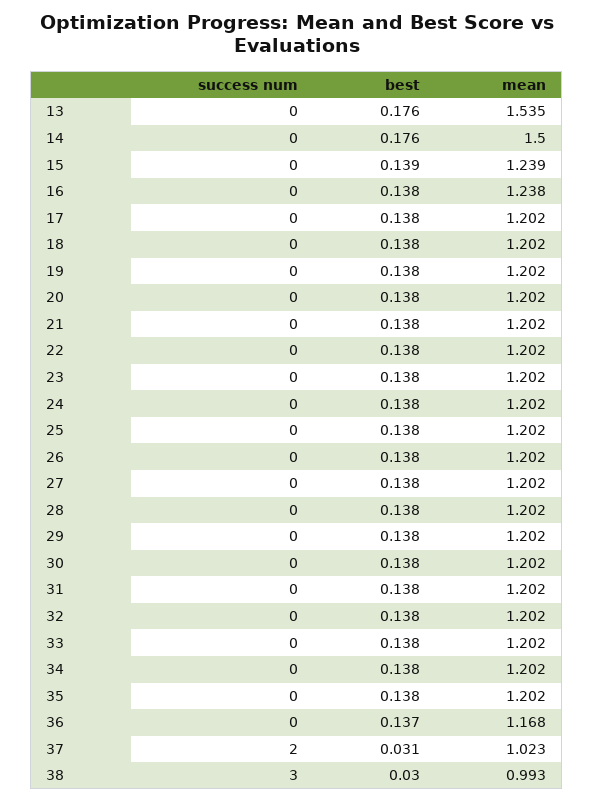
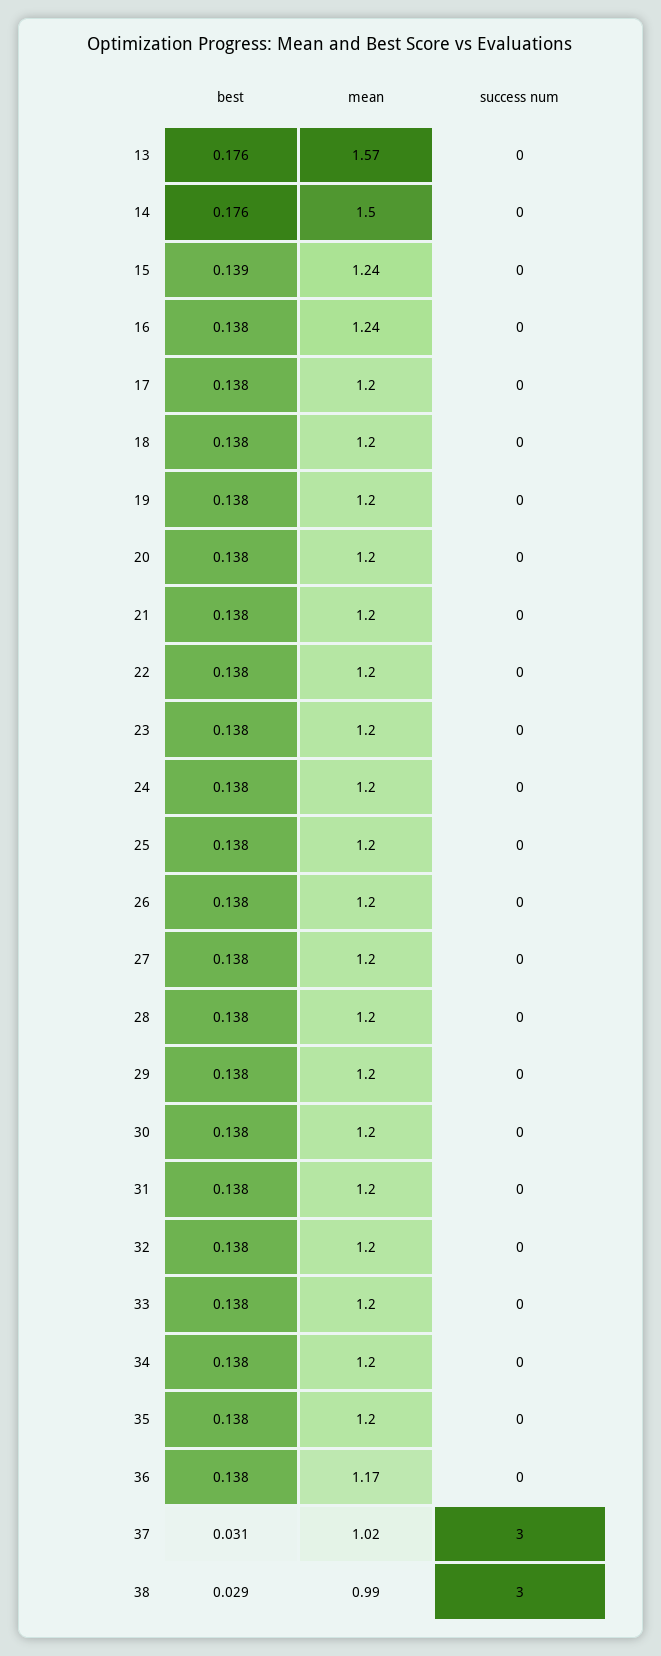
mean, 13: 1.535 -> 1.57
best, 36: 0.137 -> 0.138
success num, 37: 2 -> 3
best, 38: 0.03 -> 0.029

